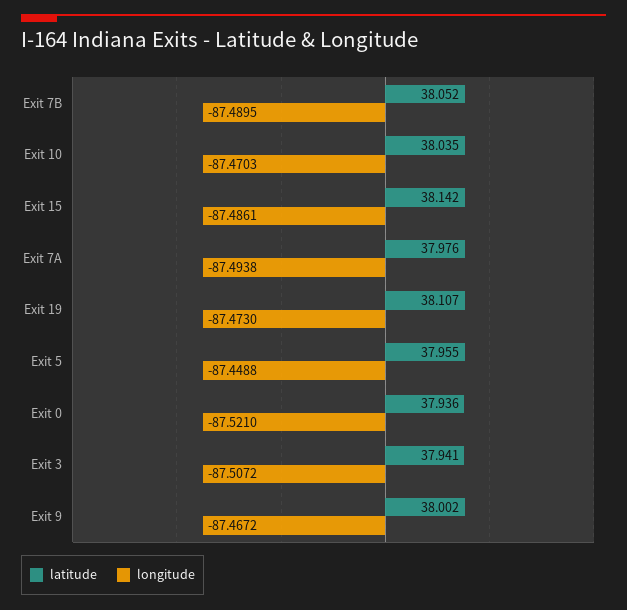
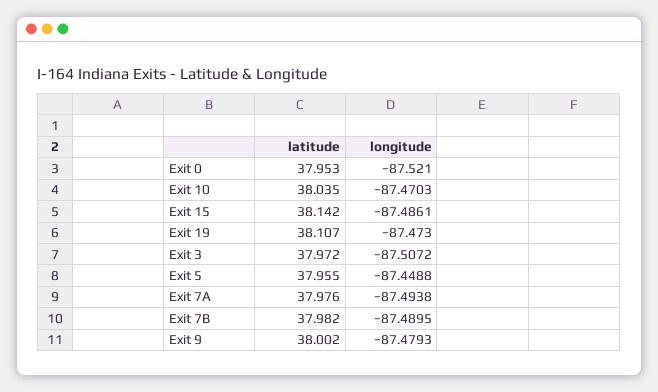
latitude, Exit 7B: 38.052 -> 37.982
latitude, Exit 0: 37.936 -> 37.953
latitude, Exit 3: 37.941 -> 37.972
longitude, Exit 9: -87.4672 -> -87.4793

